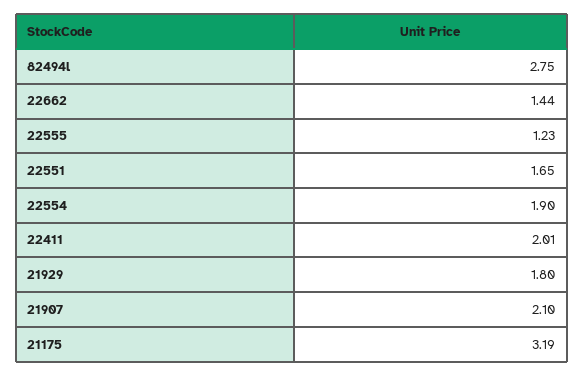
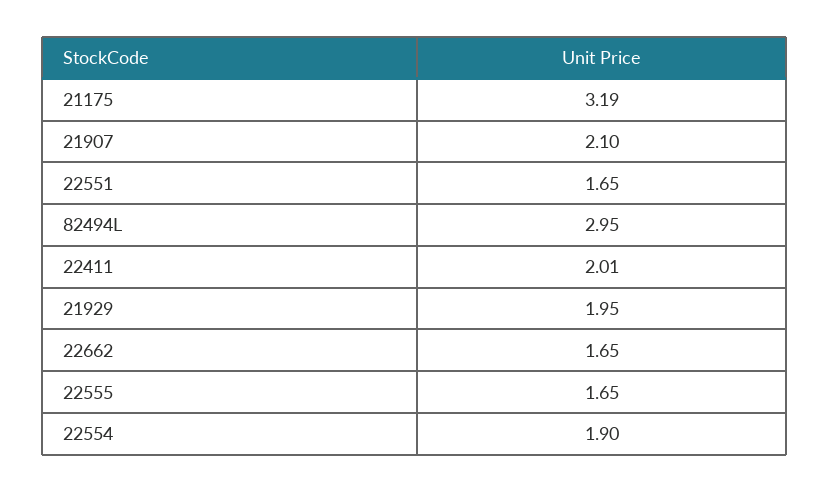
82494l: 2.75 -> 2.95
22662: 1.44 -> 1.65
22555: 1.23 -> 1.65
21929: 1.8 -> 1.95

